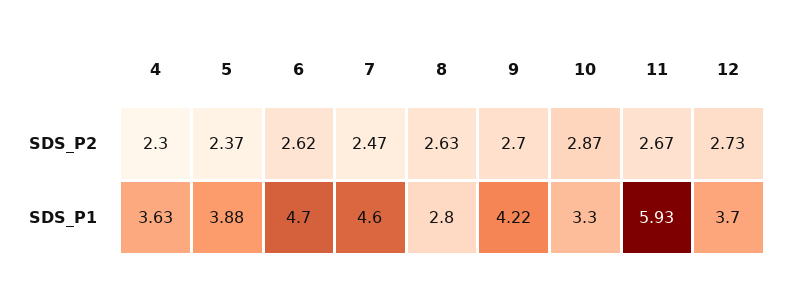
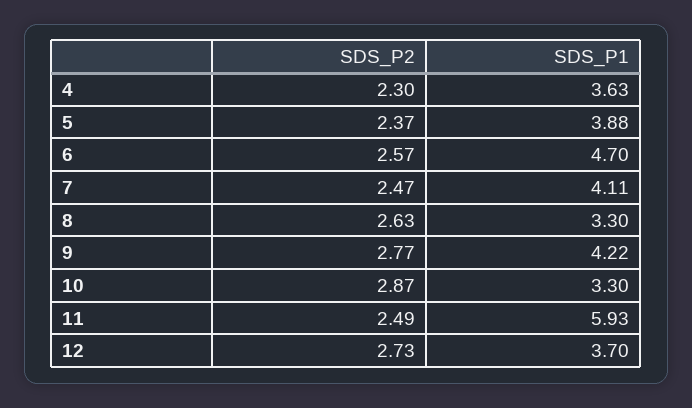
6, SDS_P2: 2.62 -> 2.57
9, SDS_P2: 2.7 -> 2.77
11, SDS_P2: 2.67 -> 2.49
7, SDS_P1: 4.6 -> 4.11
8, SDS_P1: 2.8 -> 3.3

